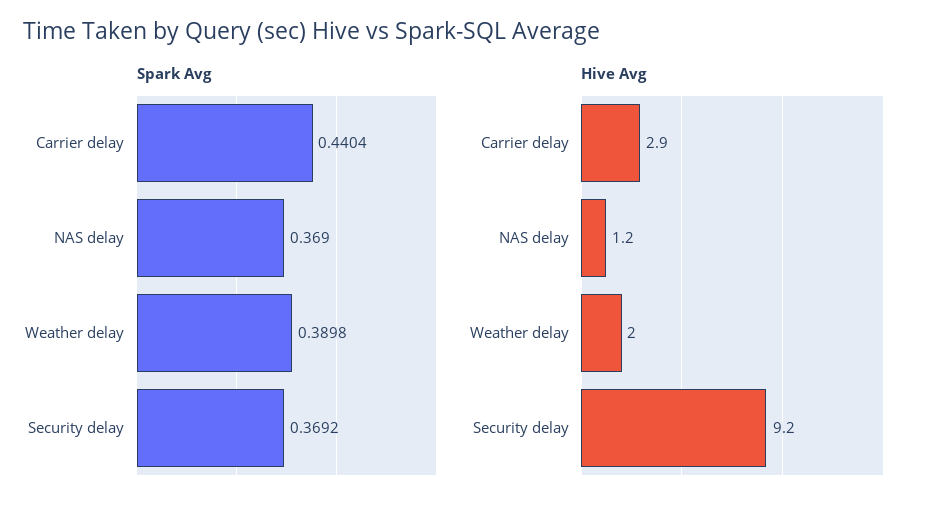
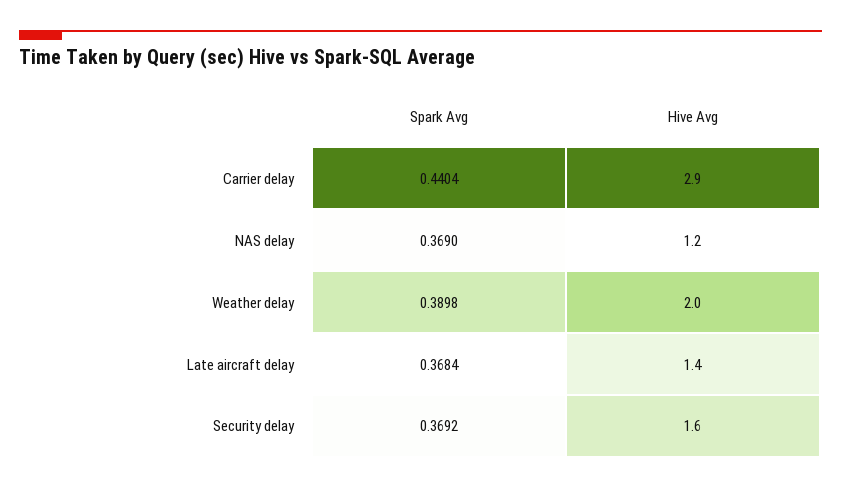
Hive Avg, Security delay: 9.2 -> 1.6
Spark Avg, Late aircraft delay: none -> 0.3684
Hive Avg, Late aircraft delay: none -> 1.4

